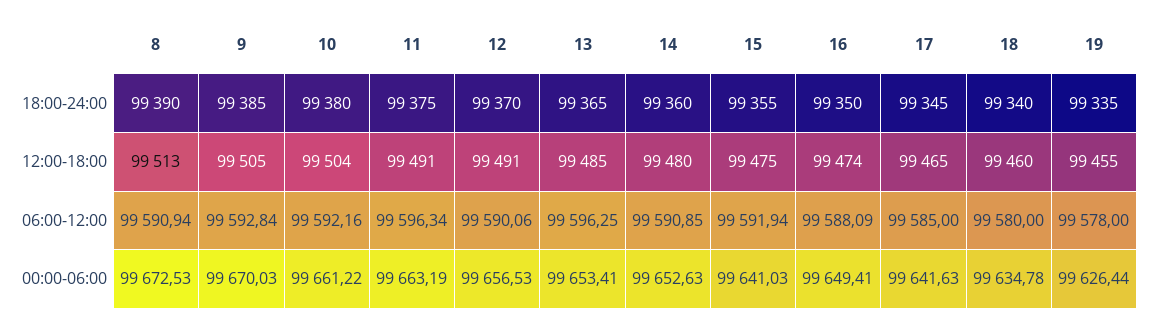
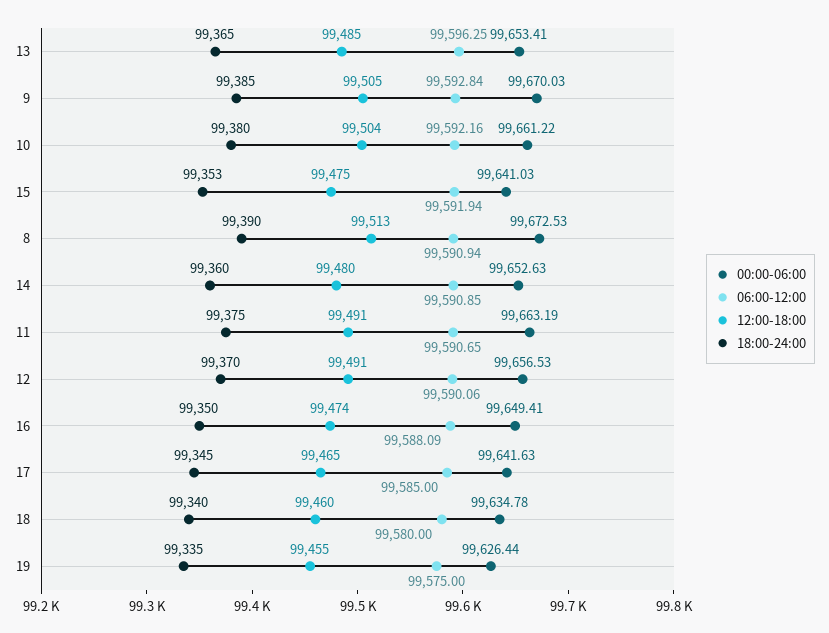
18:00-24:00, 15: 99355 -> 99353
06:00-12:00, 11: 99596.34 -> 99590.65
06:00-12:00, 19: 99578 -> 99575

